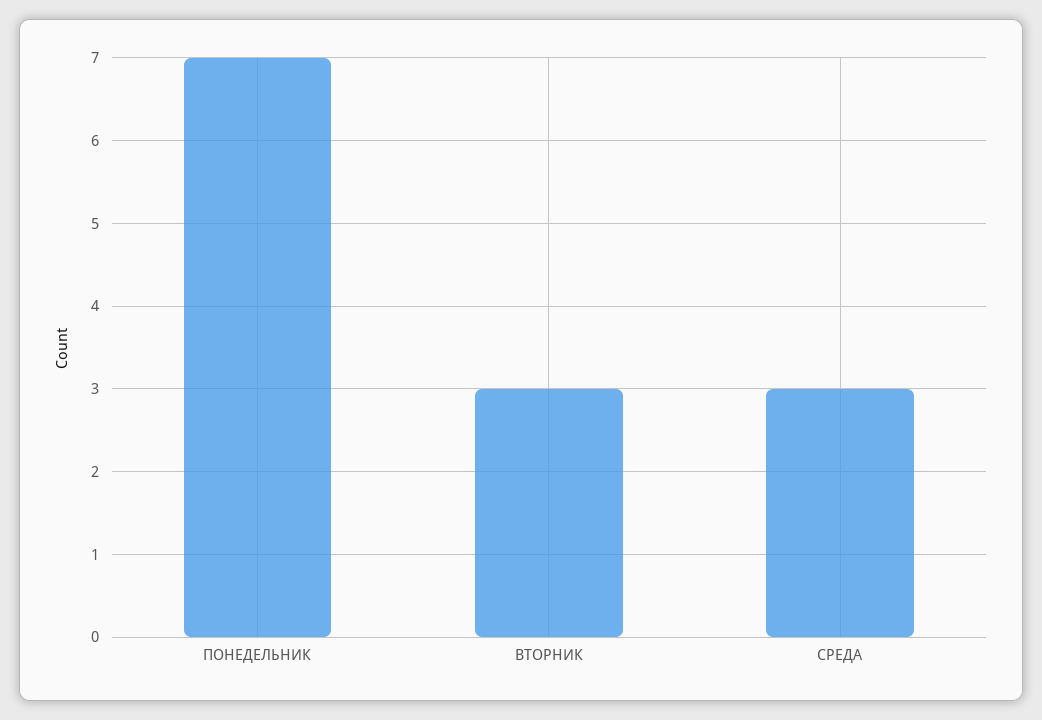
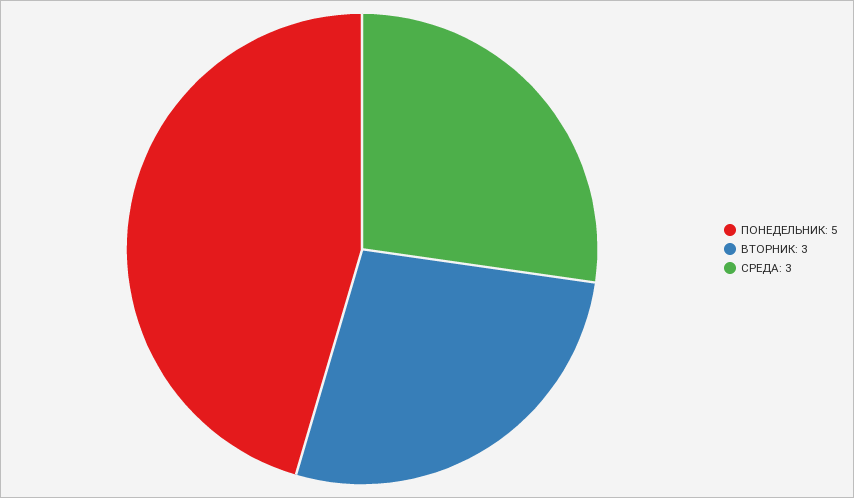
ПОНЕДЕЛЬНИК: 7 -> 5

